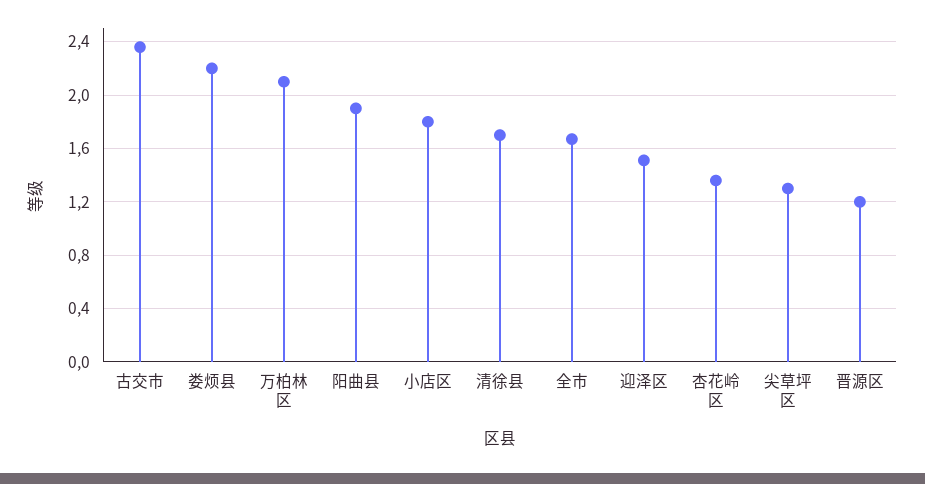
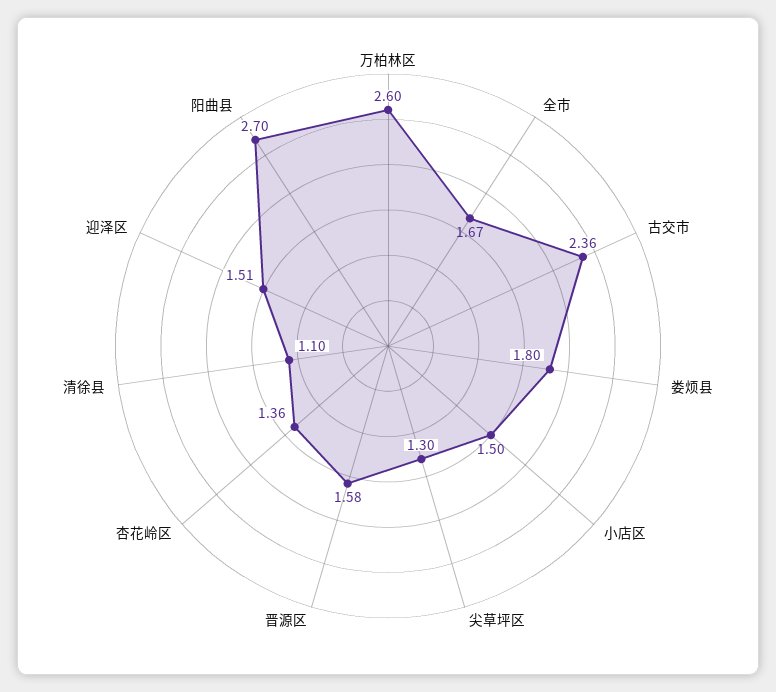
娄烦县: 2.2 -> 1.8
万柏林区: 2.1 -> 2.6
阳曲县: 1.9 -> 2.7
小店区: 1.8 -> 1.5
清徐县: 1.7 -> 1.1
晋源区: 1.2 -> 1.58

